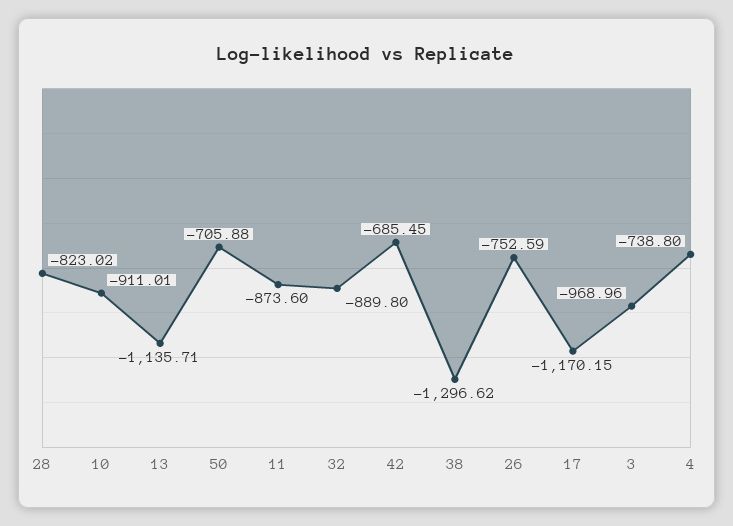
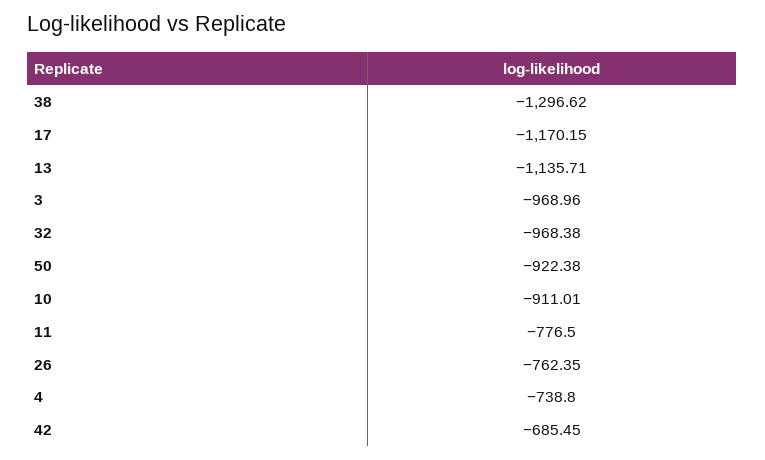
28: -823.02 -> none
50: -705.88 -> -922.38
11: -873.6 -> -776.5
32: -889.8 -> -968.38
26: -752.59 -> -762.35

